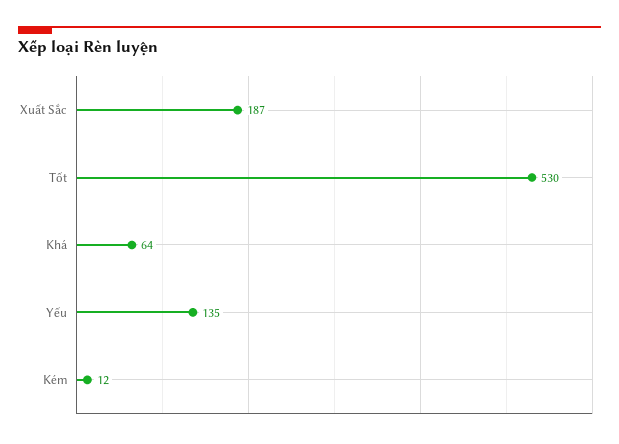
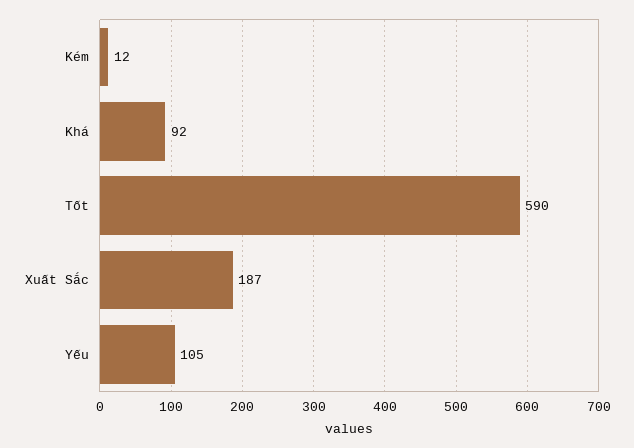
Tốt: 530 -> 590
Khá: 64 -> 92
Yếu: 135 -> 105

